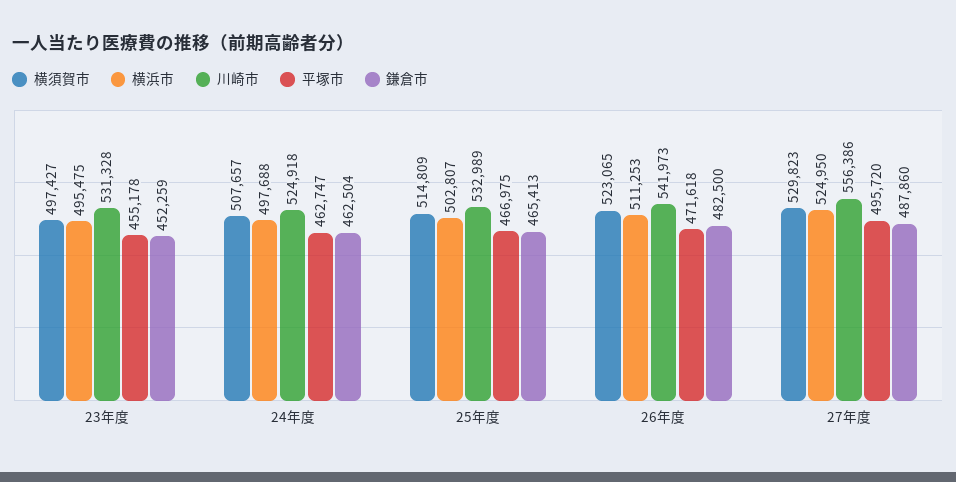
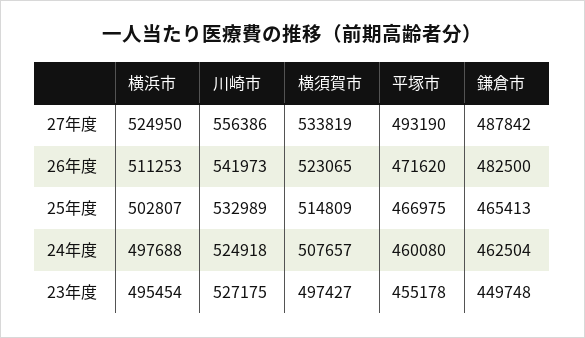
横浜市, 23年度: 495475 -> 495454
川崎市, 23年度: 531328 -> 527175
鎌倉市, 23年度: 452259 -> 449748
平塚市, 24年度: 462747 -> 460080
平塚市, 26年度: 471618 -> 471620
横須賀市, 27年度: 529823 -> 533819
平塚市, 27年度: 495720 -> 493190
鎌倉市, 27年度: 487860 -> 487842

